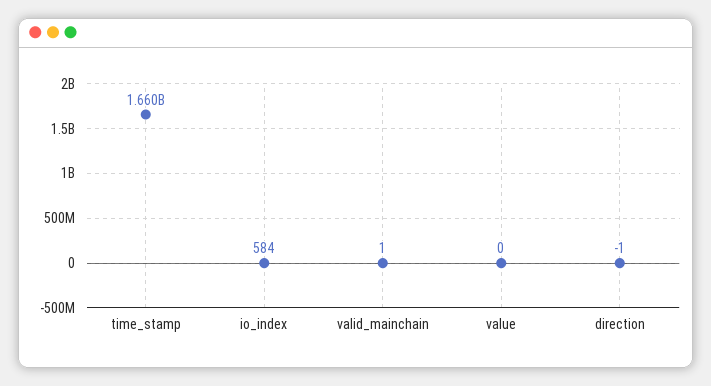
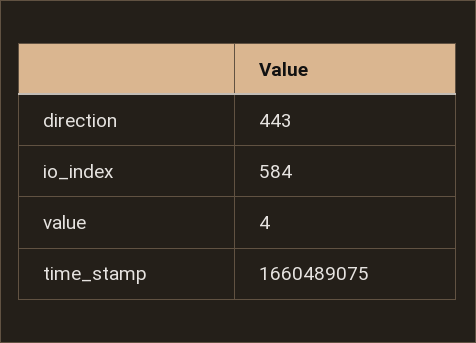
valid_mainchain: 1 -> none
value: 0 -> 4
direction: -1 -> 443

